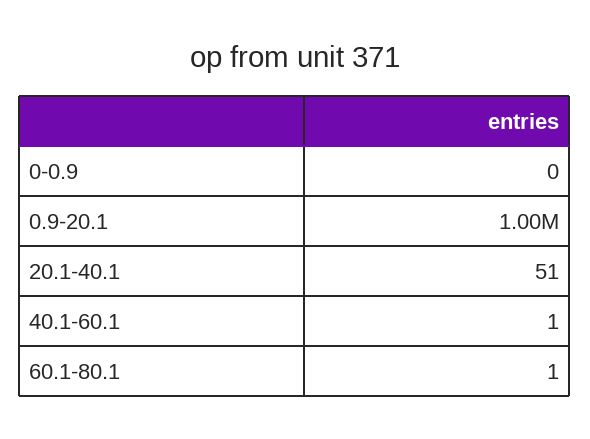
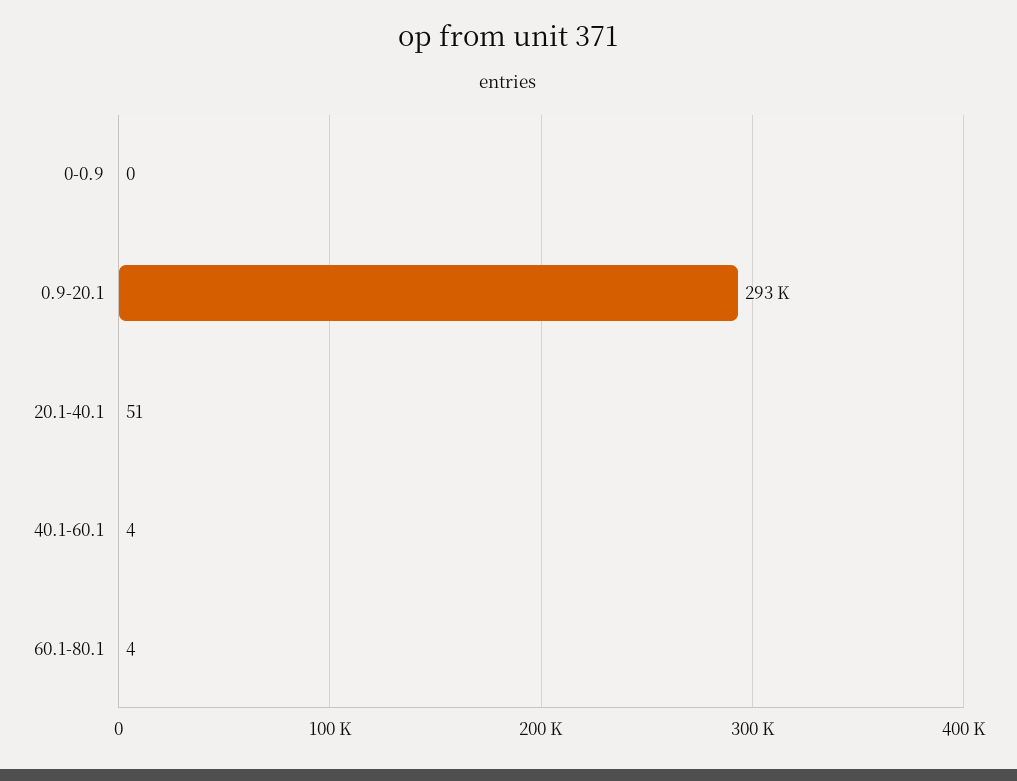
0.9-20.1: 1000000 -> 293000
40.1-60.1: 1 -> 4
60.1-80.1: 1 -> 4

